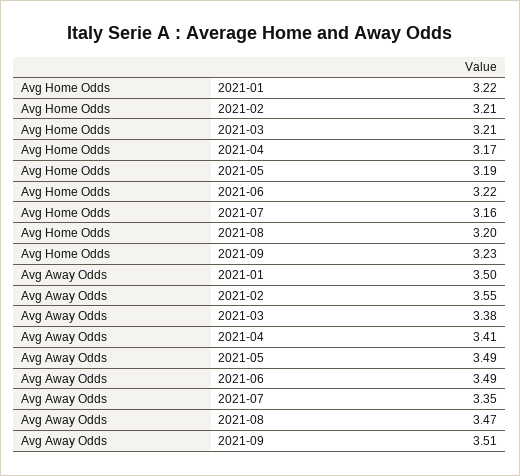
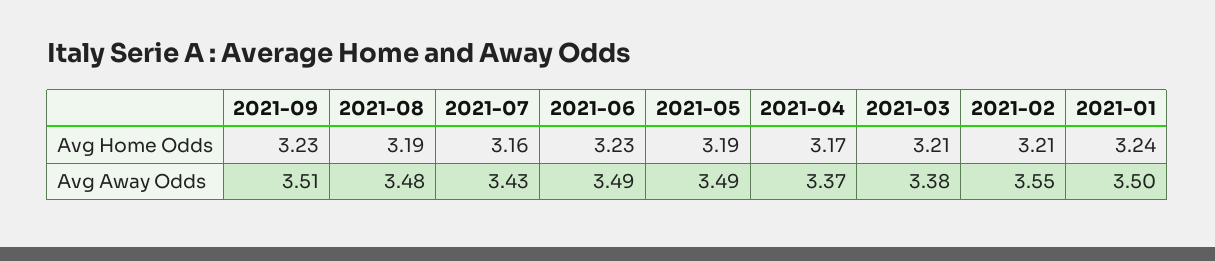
Avg Home Odds, 2021-01: 3.22 -> 3.24
Avg Home Odds, 2021-06: 3.22 -> 3.23
Avg Home Odds, 2021-08: 3.2 -> 3.19
Avg Away Odds, 2021-04: 3.41 -> 3.37
Avg Away Odds, 2021-07: 3.35 -> 3.43
Avg Away Odds, 2021-08: 3.47 -> 3.48

